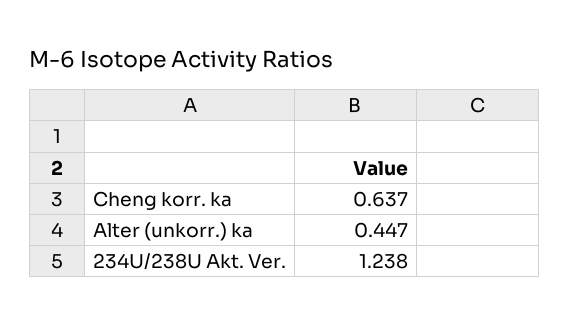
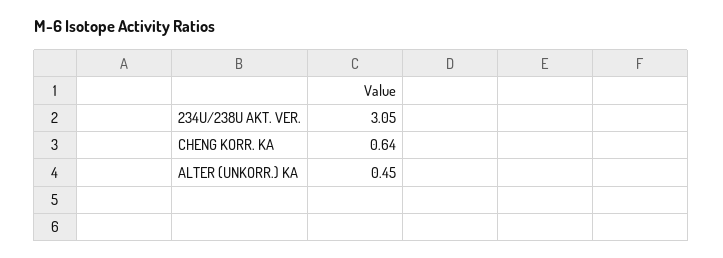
234U/238U Akt. Ver.: 1.238 -> 3.05

